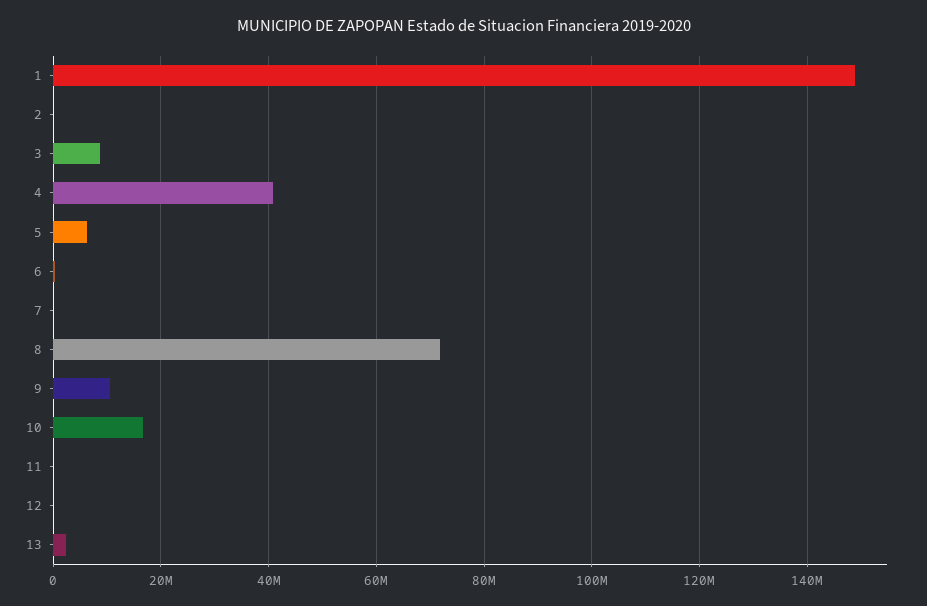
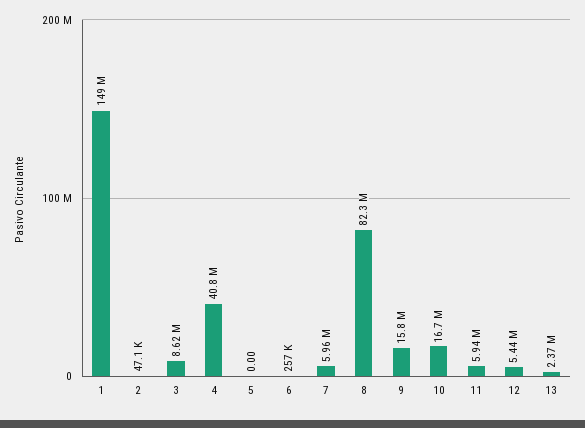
5: 6000000 -> 0
7: 0 -> 5960000
8: 72000000 -> 82300000
9: 10000000 -> 15800000
11: 0 -> 5940000
12: 0 -> 5440000

